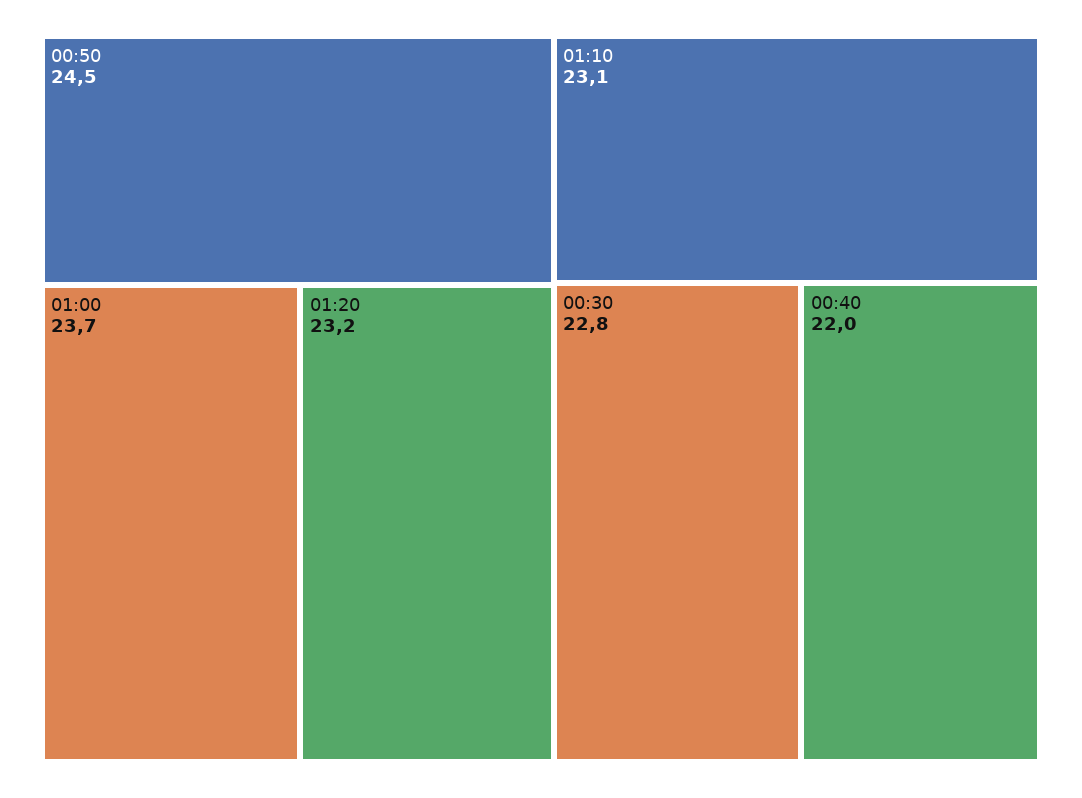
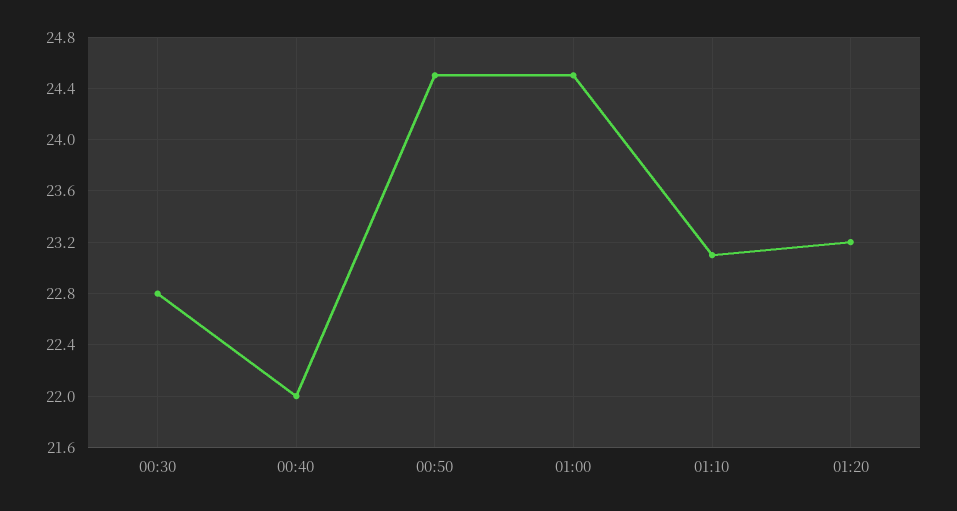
01:00: 23.7 -> 24.5

